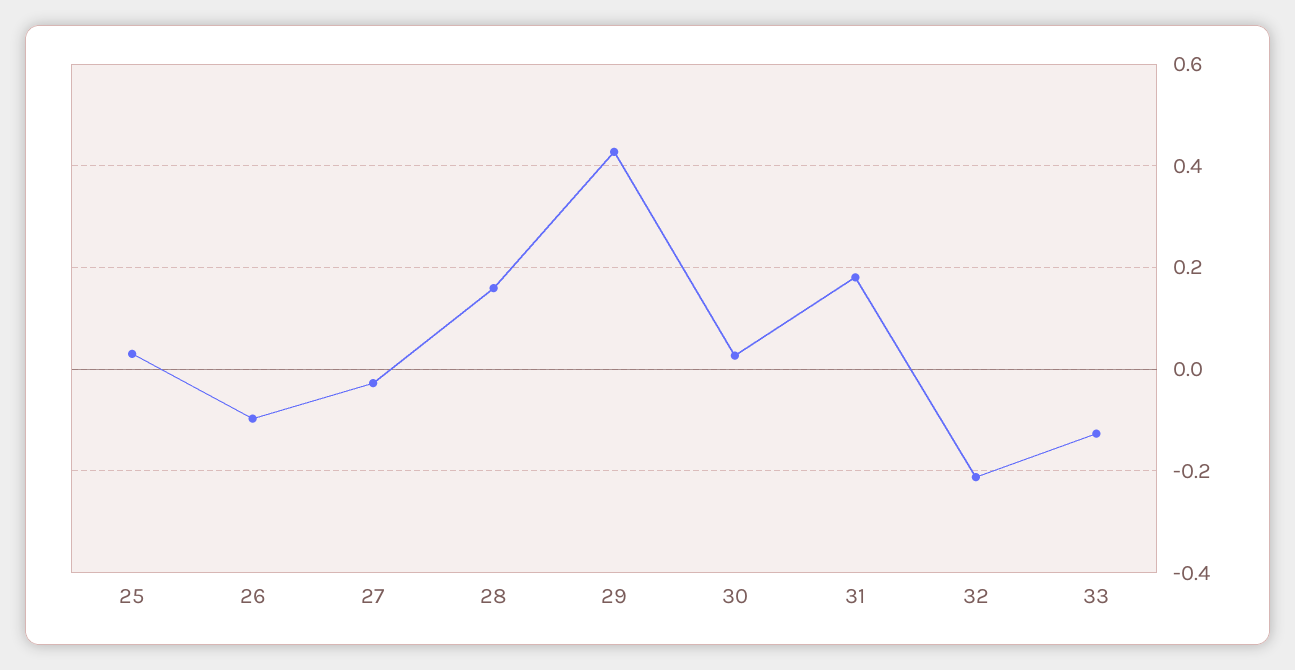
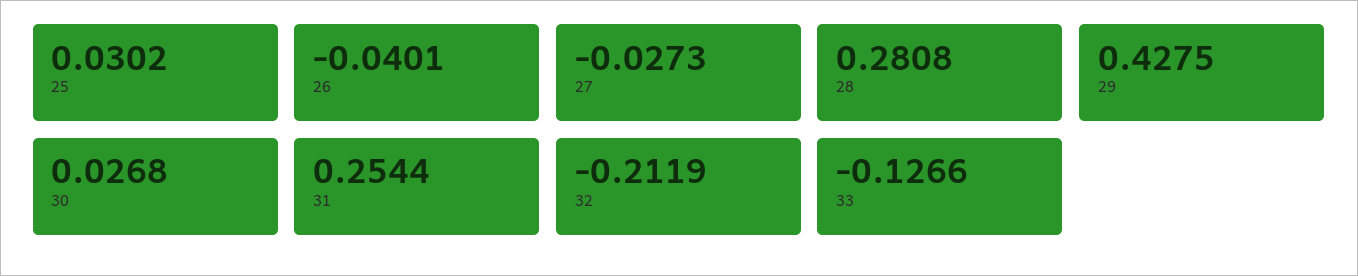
26: -0.1 -> -0.0401
28: 0.16 -> 0.2808
31: 0.18 -> 0.2544

